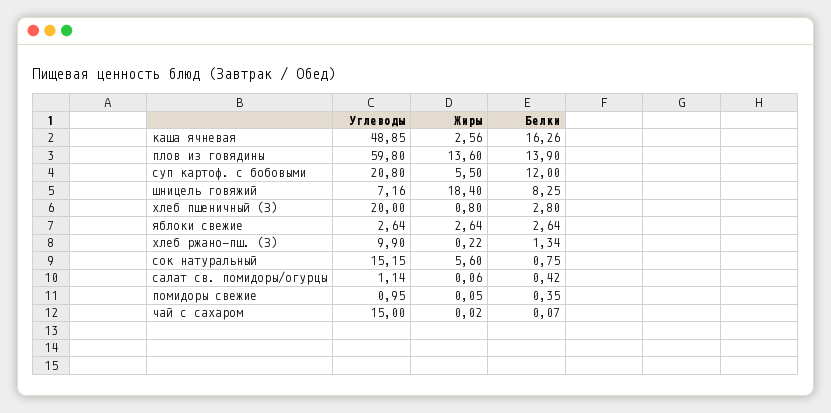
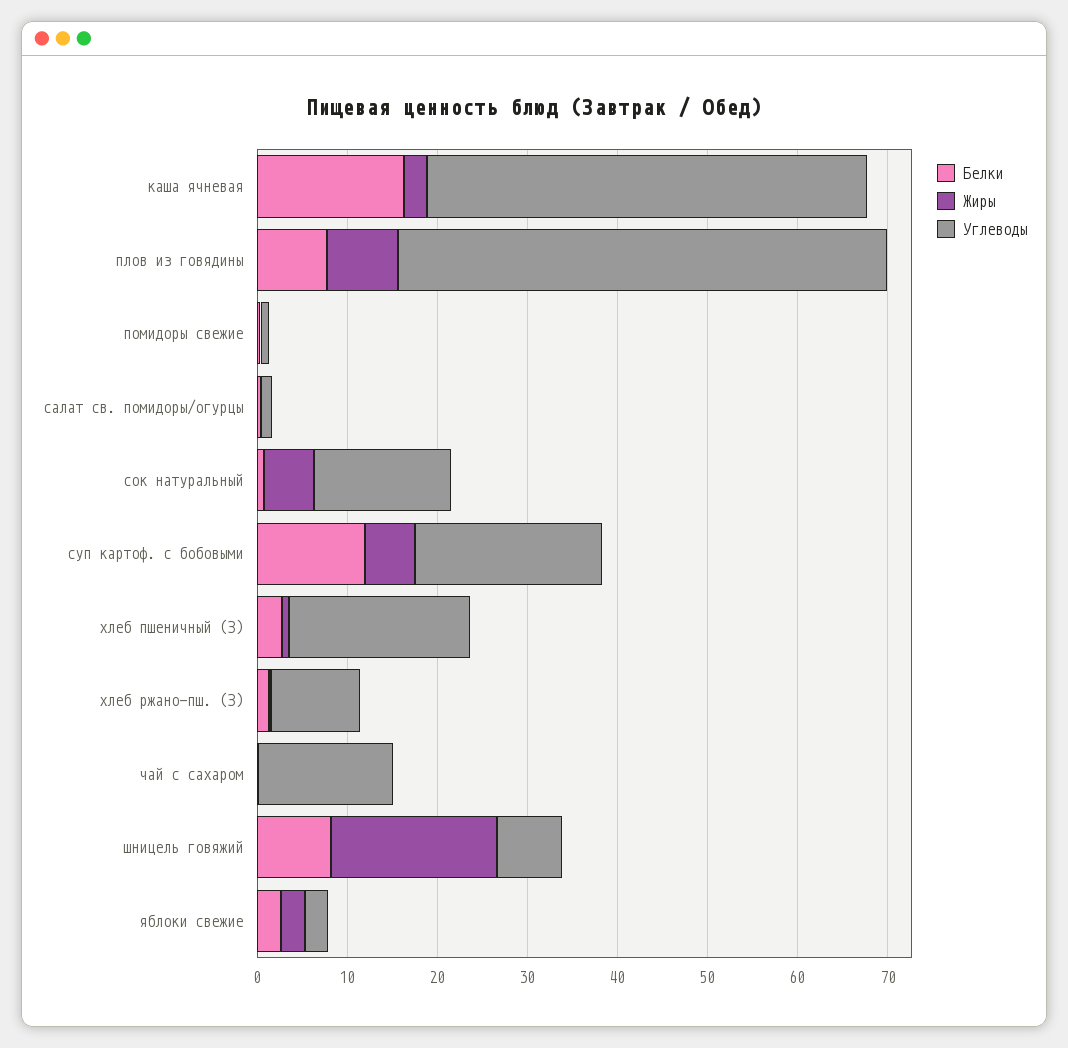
Углеводы, плов из говядины: 59.8 -> 54
Жиры, плов из говядины: 13.6 -> 8
Белки, плов из говядины: 13.9 -> 8

